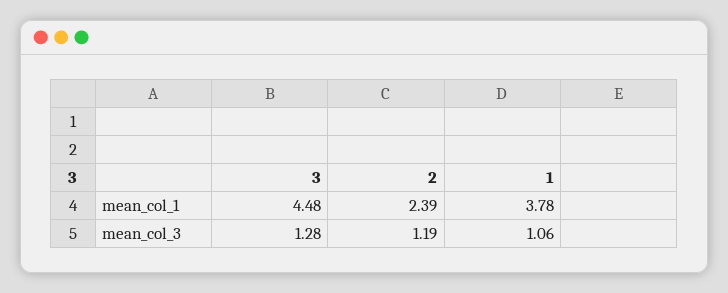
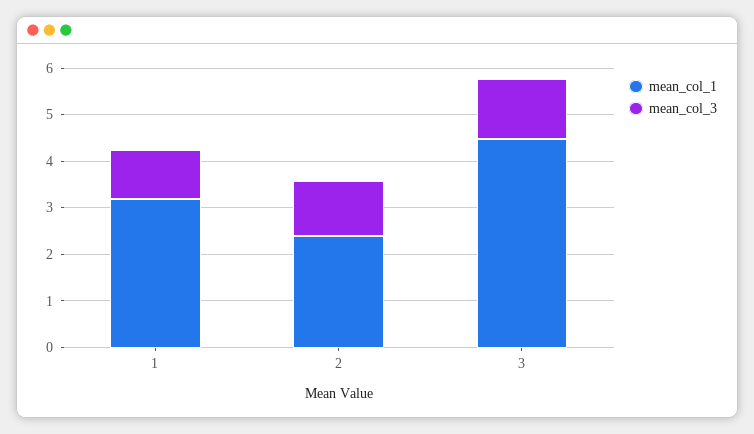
mean_col_1, 1: 3.78 -> 3.2

